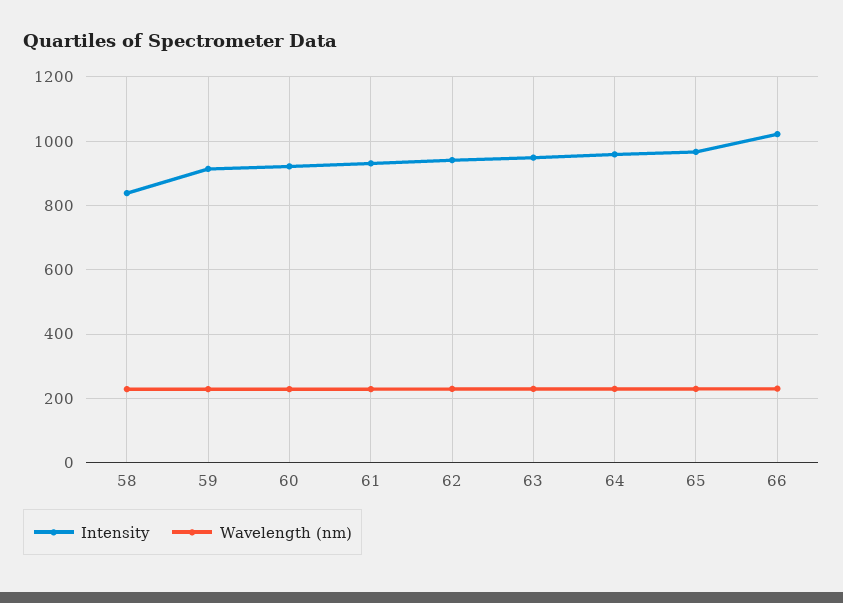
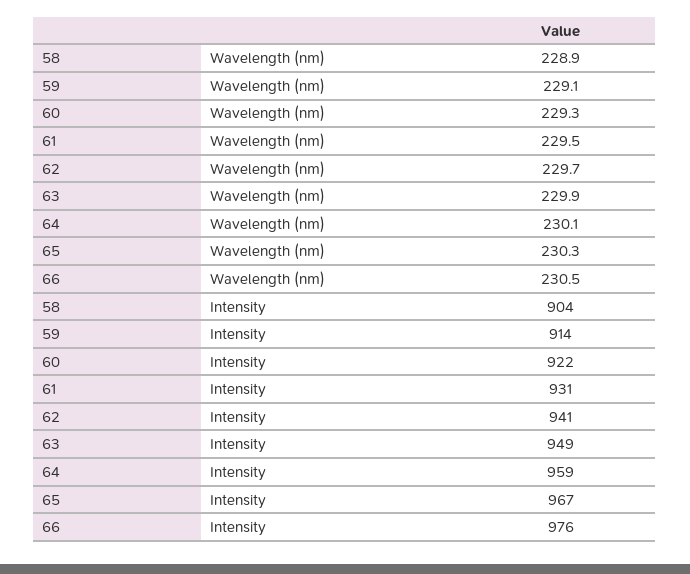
Intensity, 58: 840 -> 904
Intensity, 66: 1020 -> 976

